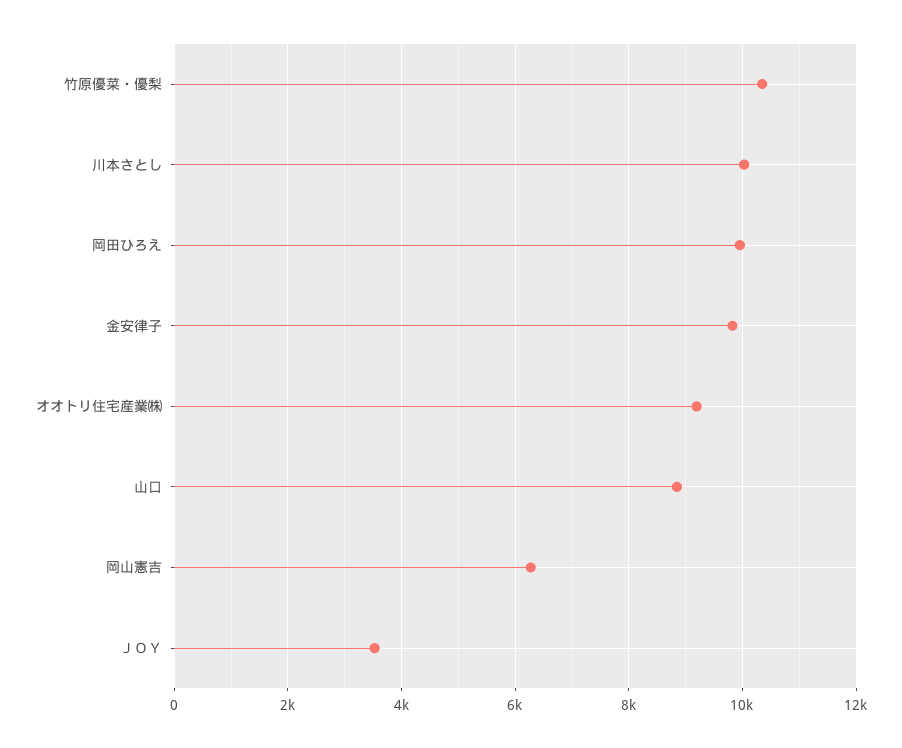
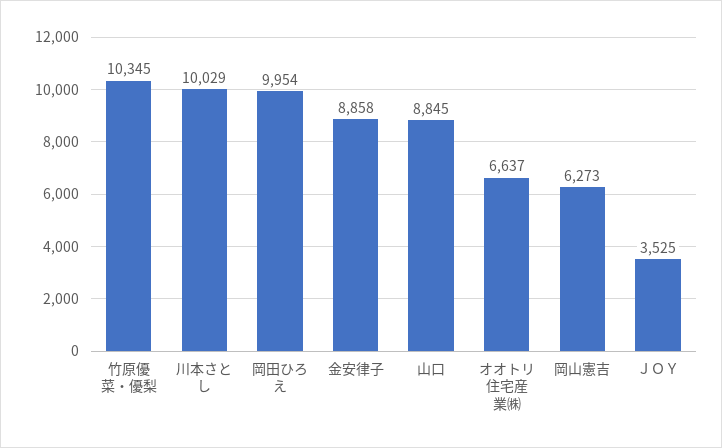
金安律子: 9800 -> 8858
オオトリ住宅産業㈱: 9200 -> 6637

